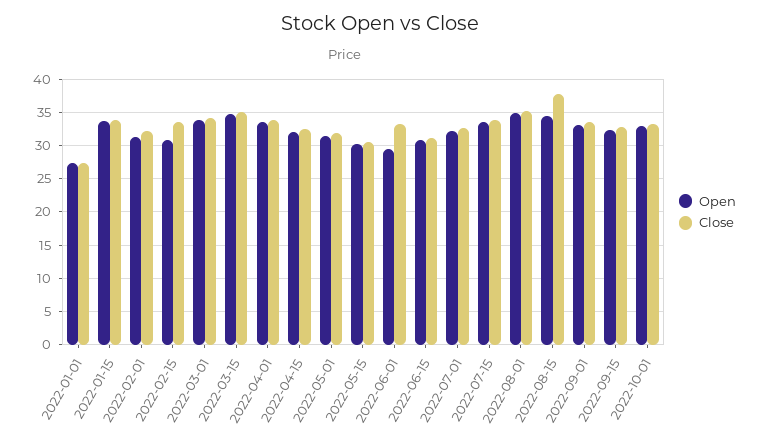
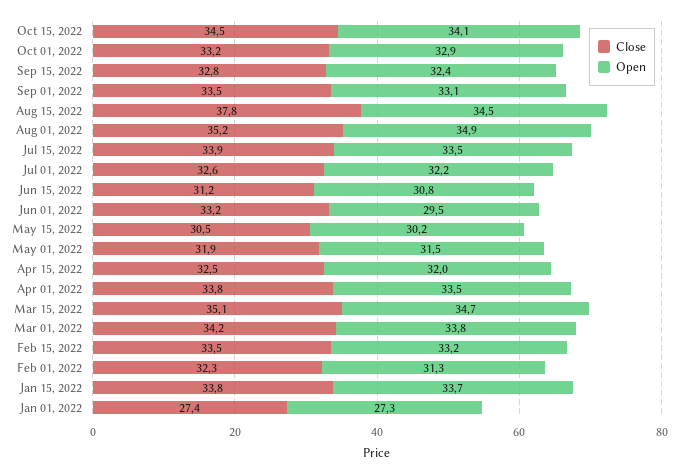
Open, 2022-02-15: 31 -> 33.2
Close, Oct 15, 2022: none -> 34.5
Open, Oct 15, 2022: none -> 34.1

